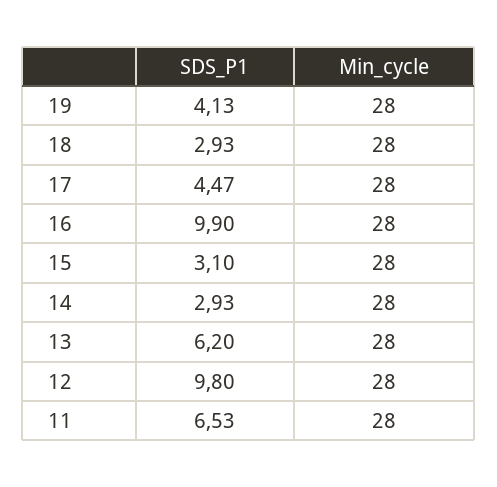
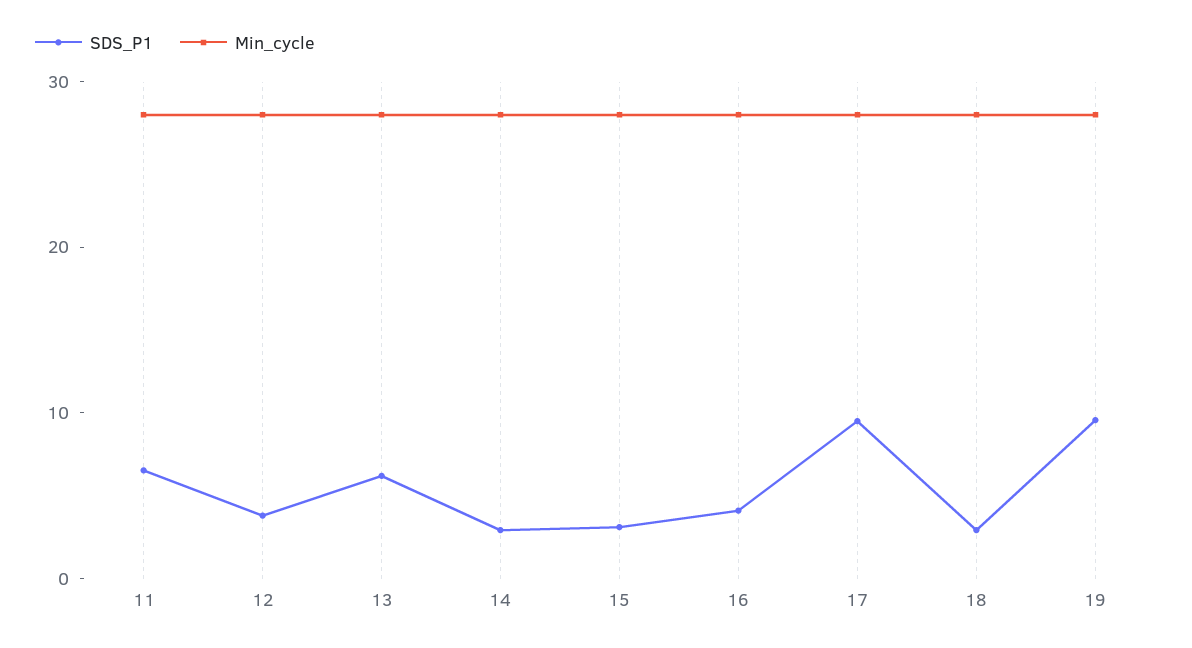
SDS_P1, 19: 4.13 -> 10
SDS_P1, 17: 4.47 -> 10
SDS_P1, 16: 9.9 -> 4
SDS_P1, 12: 9.8 -> 4

